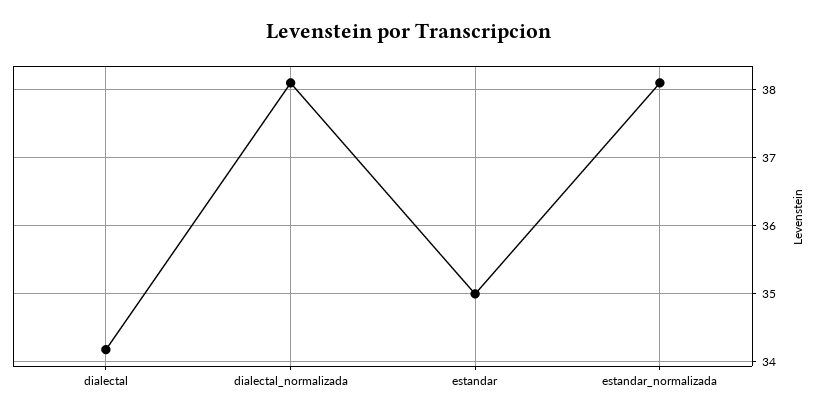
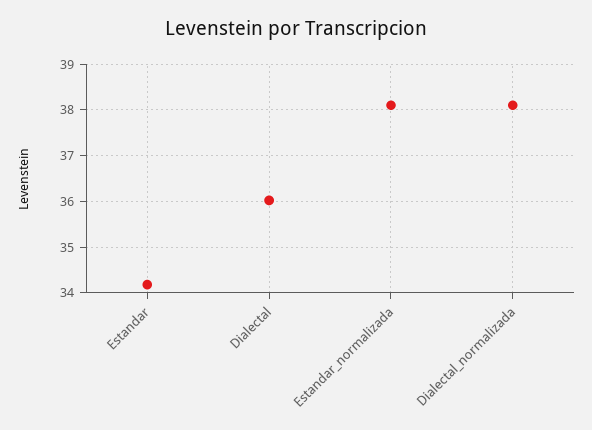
dialectal: 34.2 -> 36
estandar: 35 -> 34.2

